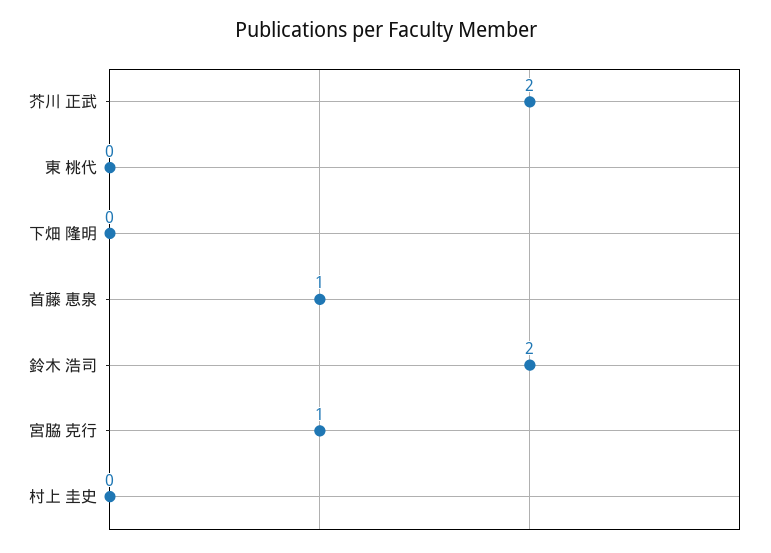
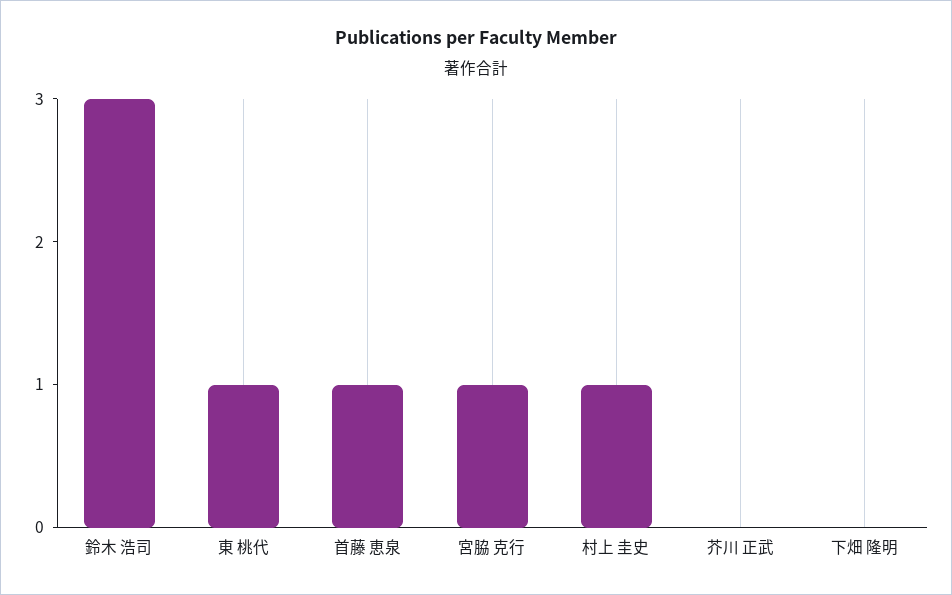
芥川 正武: 2 -> 0
東 桃代: 0 -> 1
鈴木 浩司: 2 -> 3
村上 圭史: 0 -> 1

